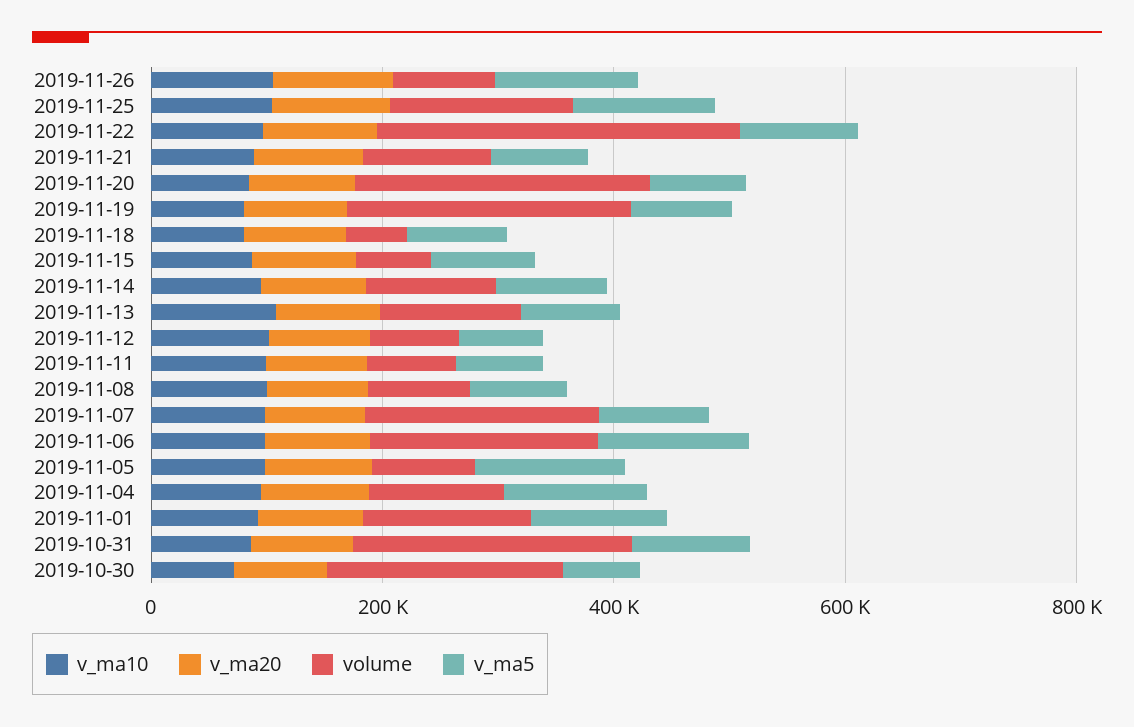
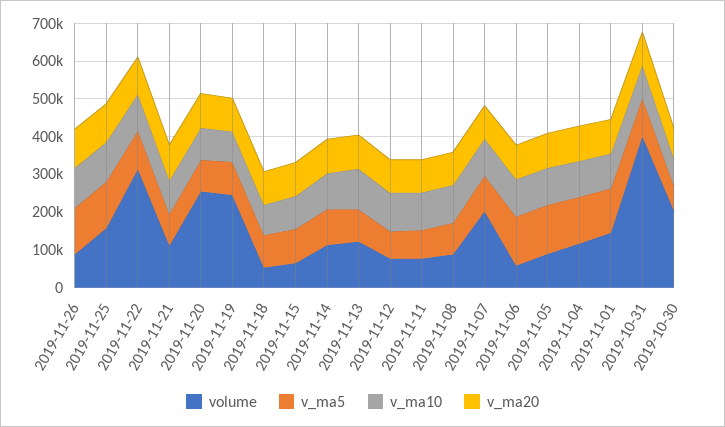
volume, 2019-11-06: 200000 -> 50000
volume, 2019-10-31: 250000 -> 400000

